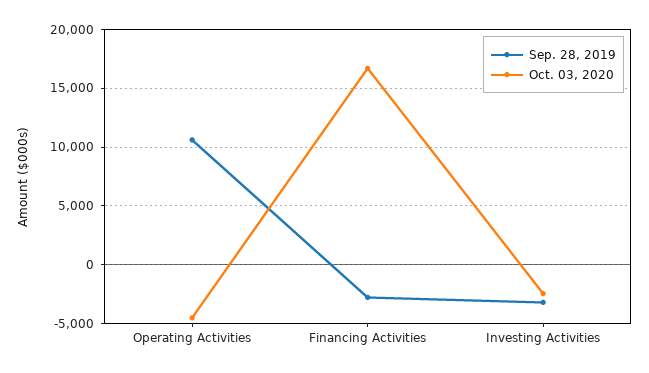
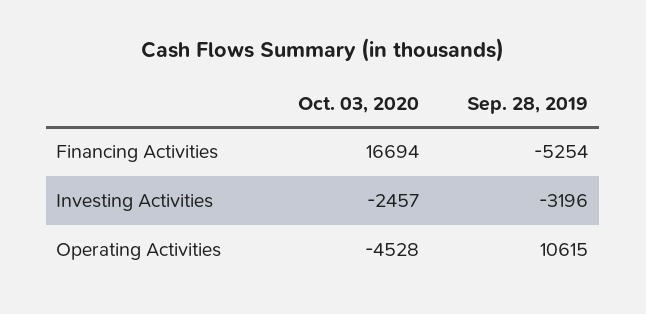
Sep. 28, 2019, Financing Activities: -3000 -> -5254

